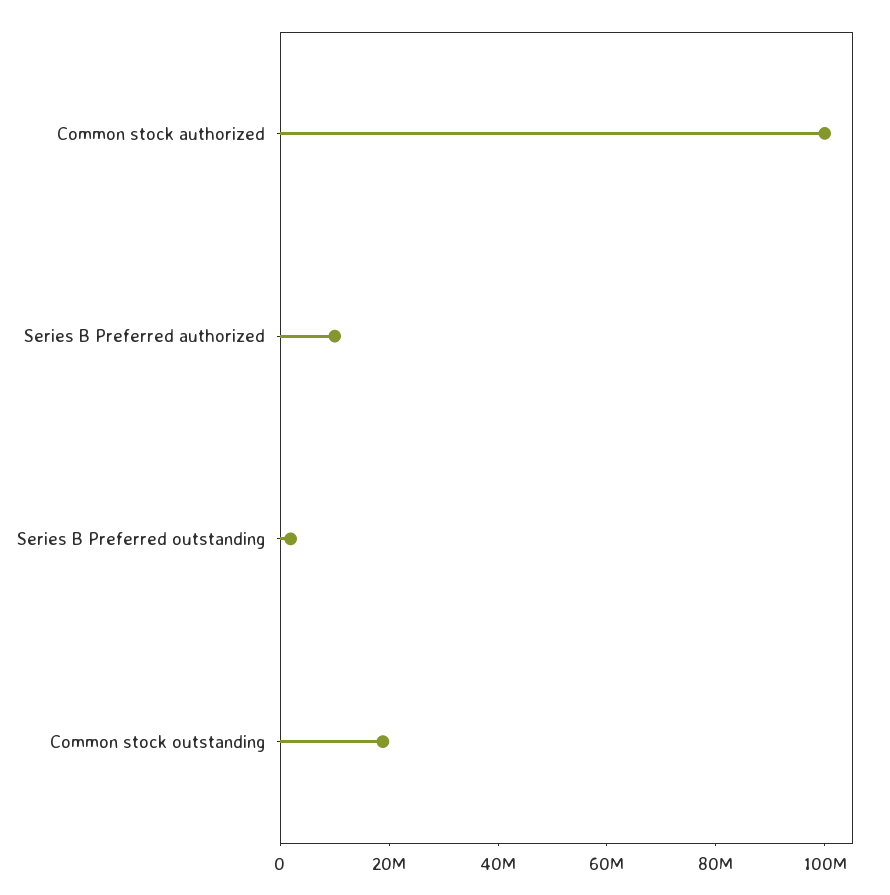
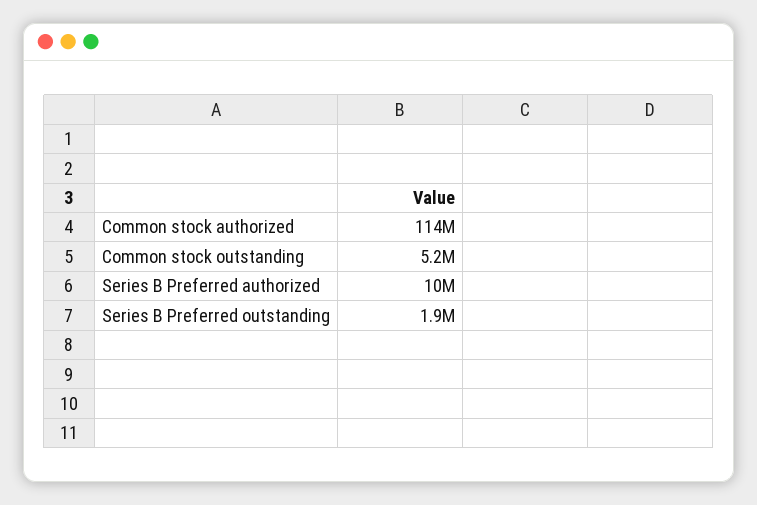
Common stock authorized: 100000000 -> 114000000
Common stock outstanding: 20000000 -> 5200000

